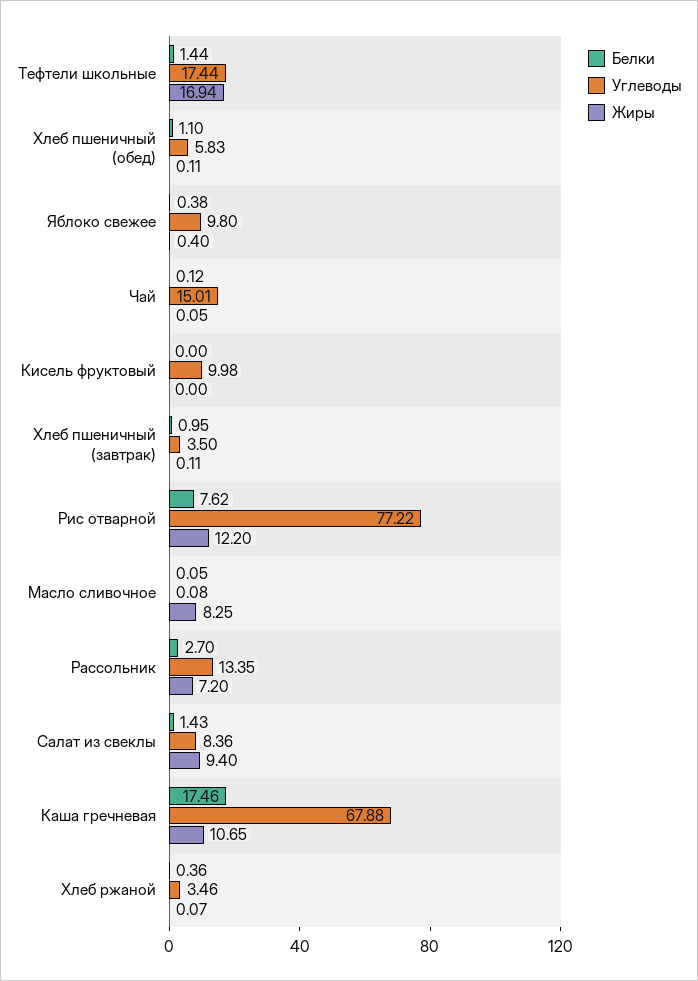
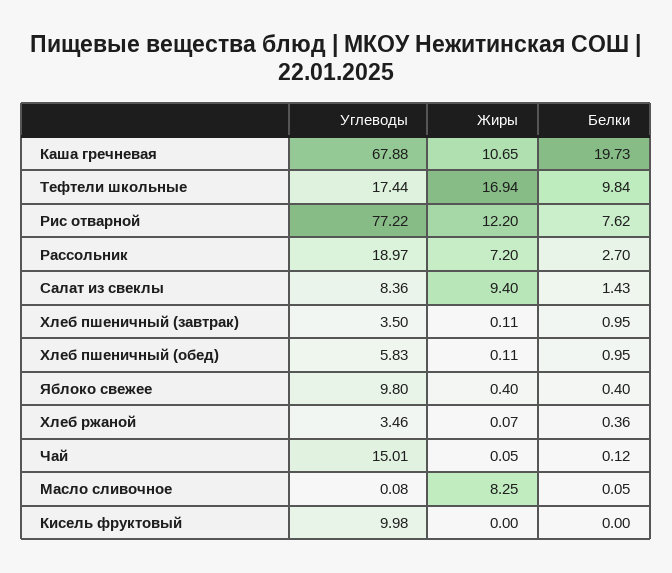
Белки, Тефтели школьные: 1.44 -> 9.84
Белки, Хлеб пшеничный (обед): 1.1 -> 0.95
Белки, Яблоко свежее: 0.38 -> 0.4
Углеводы, Рассольник: 13.35 -> 18.97
Белки, Каша гречневая: 17.46 -> 19.73

